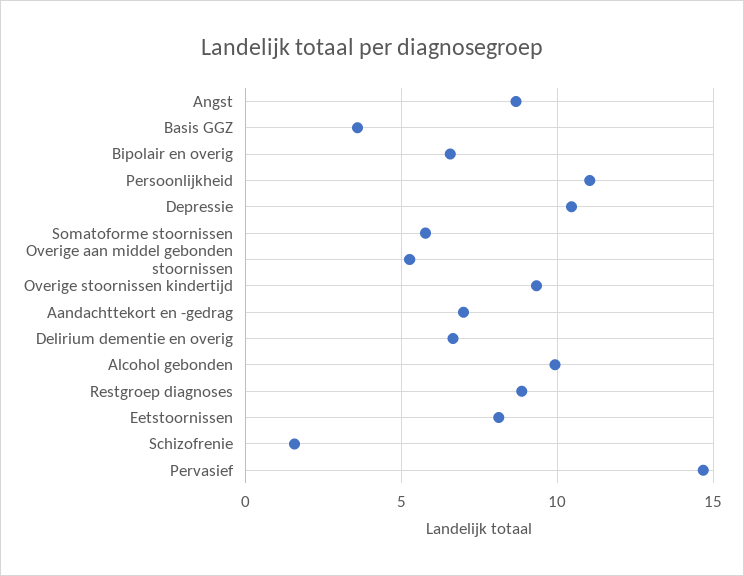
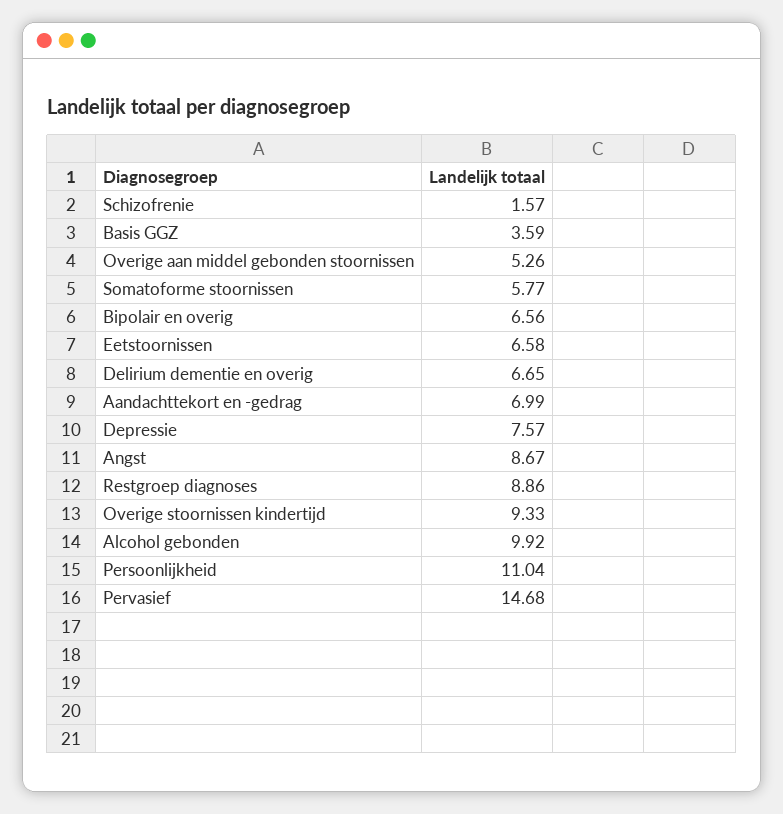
Depressie: 10.5 -> 7.57
Eetstoornissen: 8 -> 6.58

